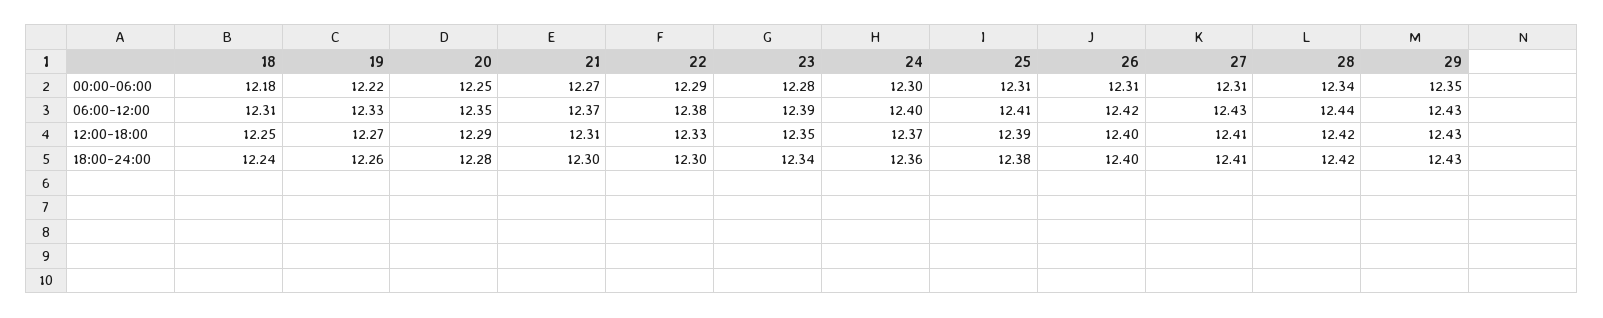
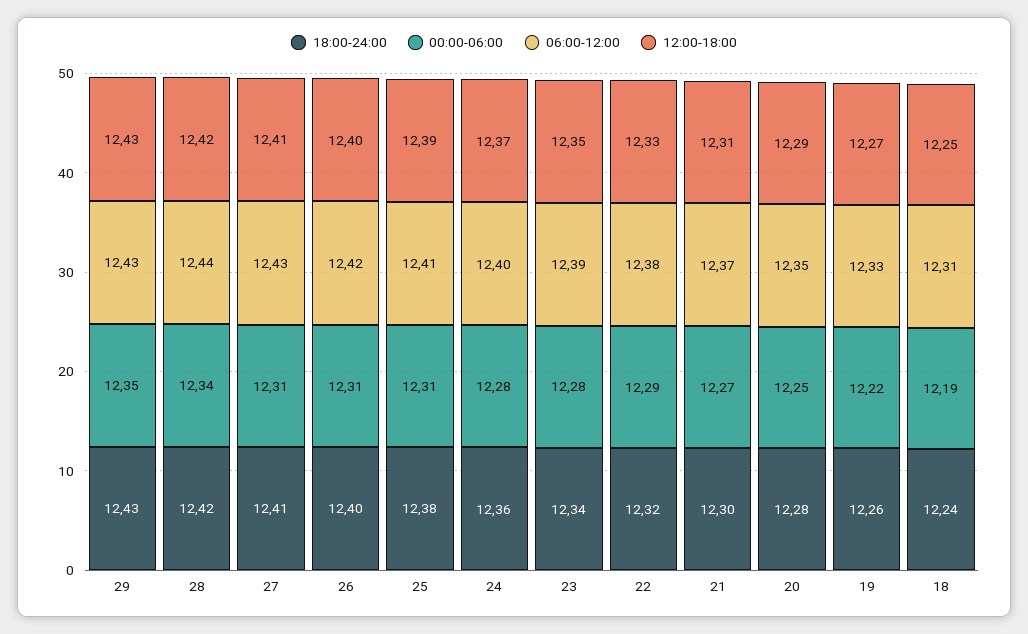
00:00-06:00, 18: 12.18 -> 12.19
00:00-06:00, 24: 12.3 -> 12.28
18:00-24:00, 22: 12.3 -> 12.32

